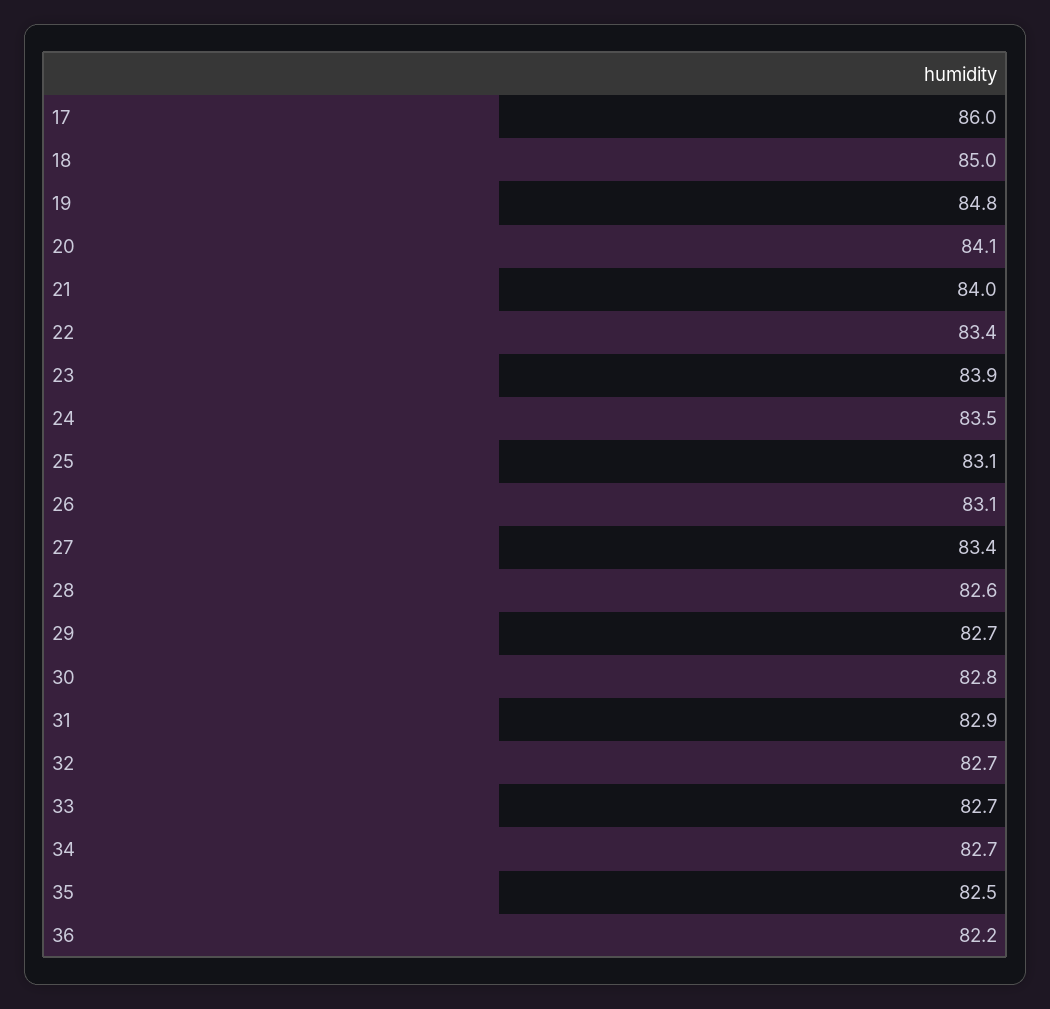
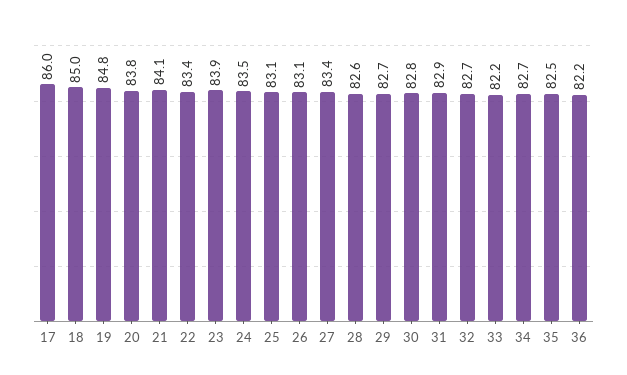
20: 84.1 -> 83.8
21: 84 -> 84.1
33: 82.7 -> 82.2

